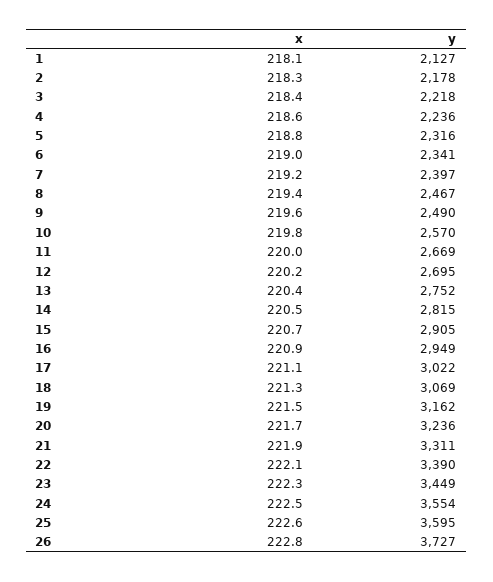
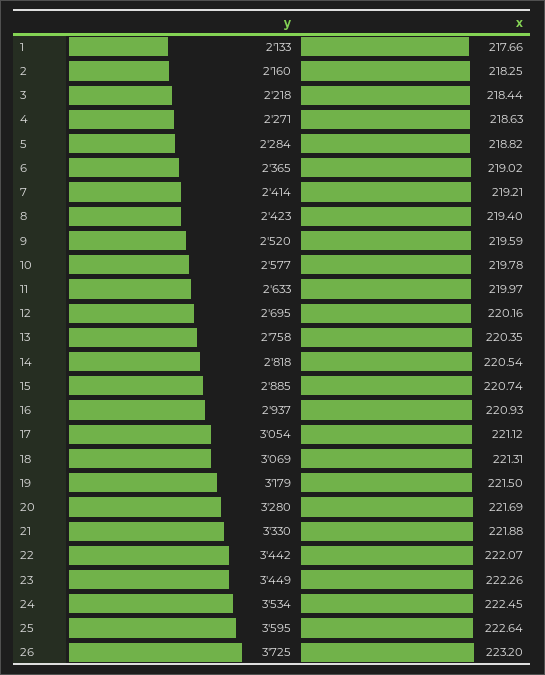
x, 1: 218.1 -> 217.66
y, 1: 2127 -> 2133
y, 2: 2178 -> 2160
y, 4: 2236 -> 2271
y, 5: 2316 -> 2284
y, 6: 2341 -> 2365
y, 7: 2397 -> 2414
y, 8: 2467 -> 2423
y, 9: 2490 -> 2520
y, 10: 2570 -> 2577
y, 11: 2669 -> 2633
y, 13: 2752 -> 2758
y, 14: 2815 -> 2818
y, 15: 2905 -> 2885
y, 16: 2949 -> 2937
y, 17: 3022 -> 3054
y, 19: 3162 -> 3179
y, 20: 3236 -> 3280
y, 21: 3311 -> 3330
y, 22: 3390 -> 3442
y, 24: 3554 -> 3534
x, 26: 222.8 -> 223.2
y, 26: 3727 -> 3725

